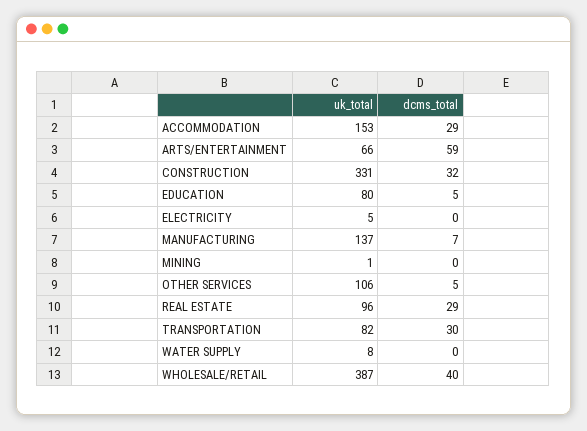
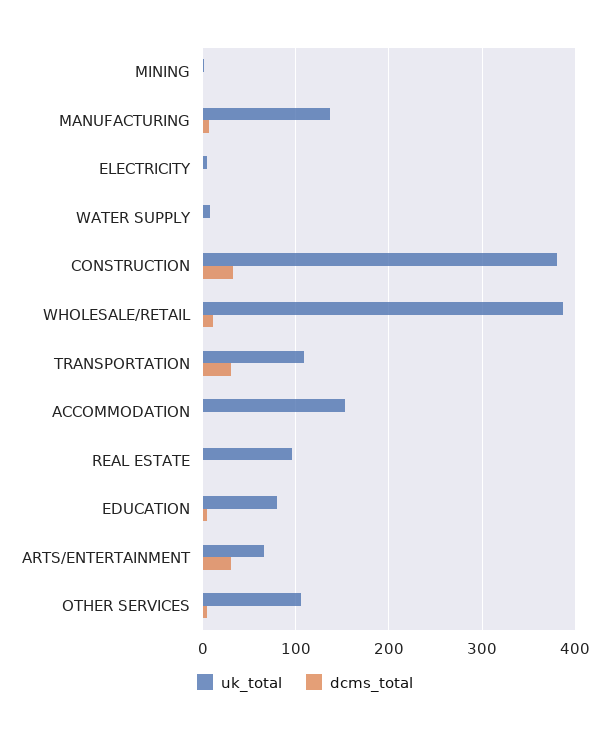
dcms_total, ACCOMMODATION: 29 -> 0
dcms_total, ARTS/ENTERTAINMENT: 59 -> 30
uk_total, CONSTRUCTION: 331 -> 380
dcms_total, REAL ESTATE: 29 -> 0
uk_total, TRANSPORTATION: 82 -> 110
dcms_total, WHOLESALE/RETAIL: 40 -> 10

